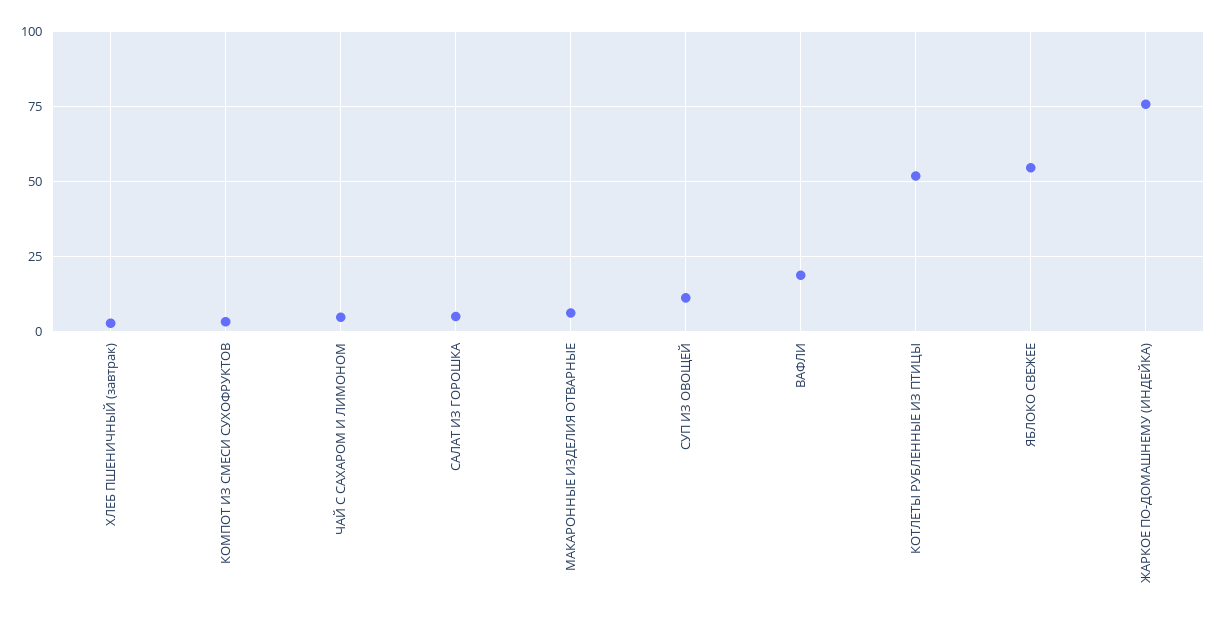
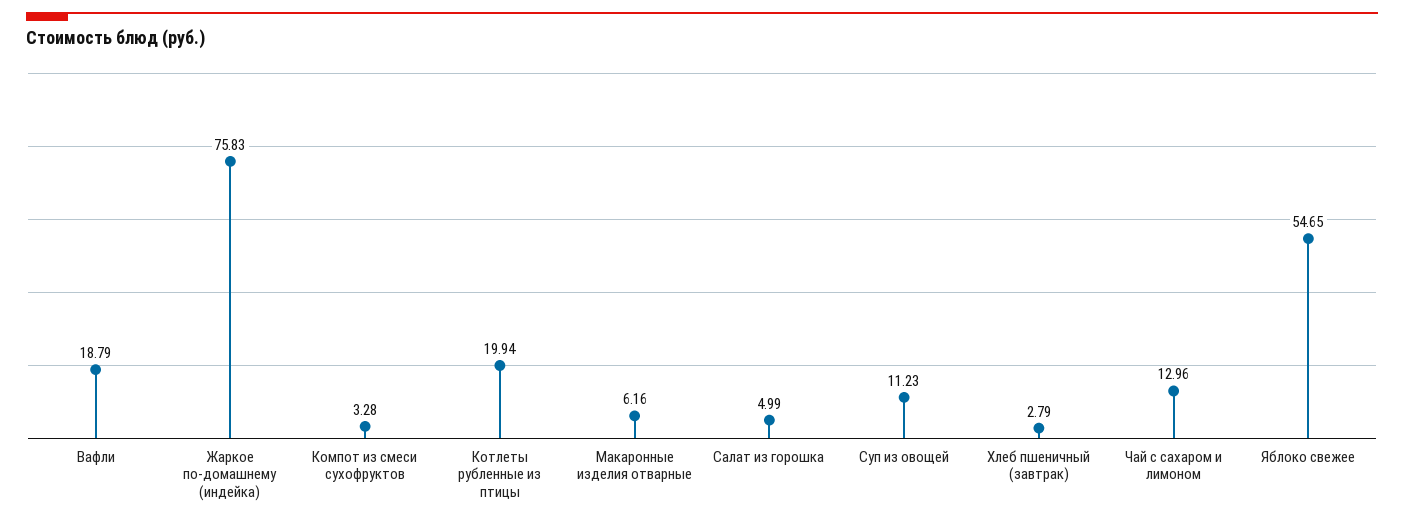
ЧАЙ С САХАРОМ И ЛИМОНОМ: 5 -> 12.96
КОТЛЕТЫ РУБЛЕННЫЕ ИЗ ПТИЦЫ: 52.5 -> 19.94

